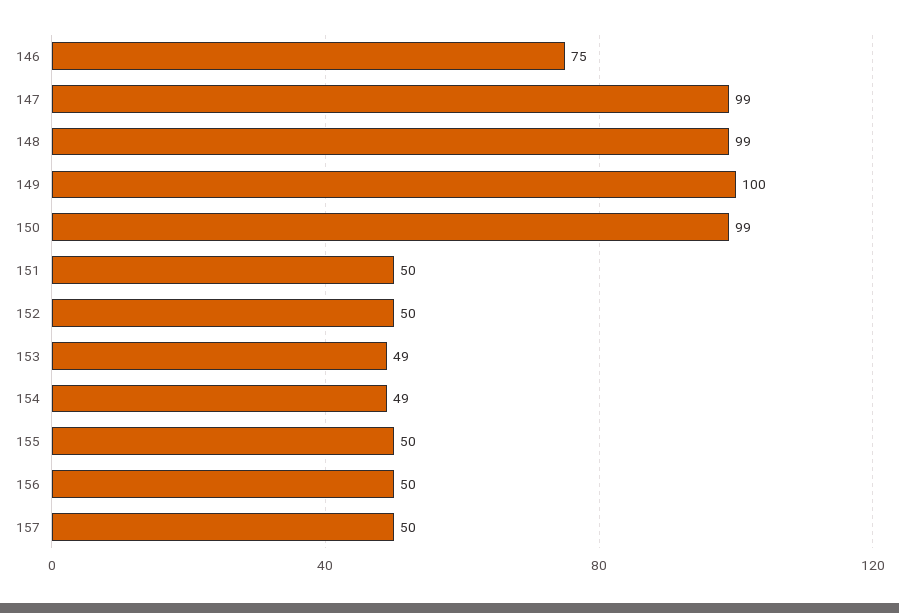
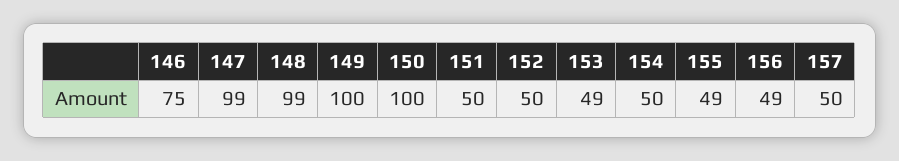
150: 99 -> 100
154: 49 -> 50
155: 50 -> 49
156: 50 -> 49

